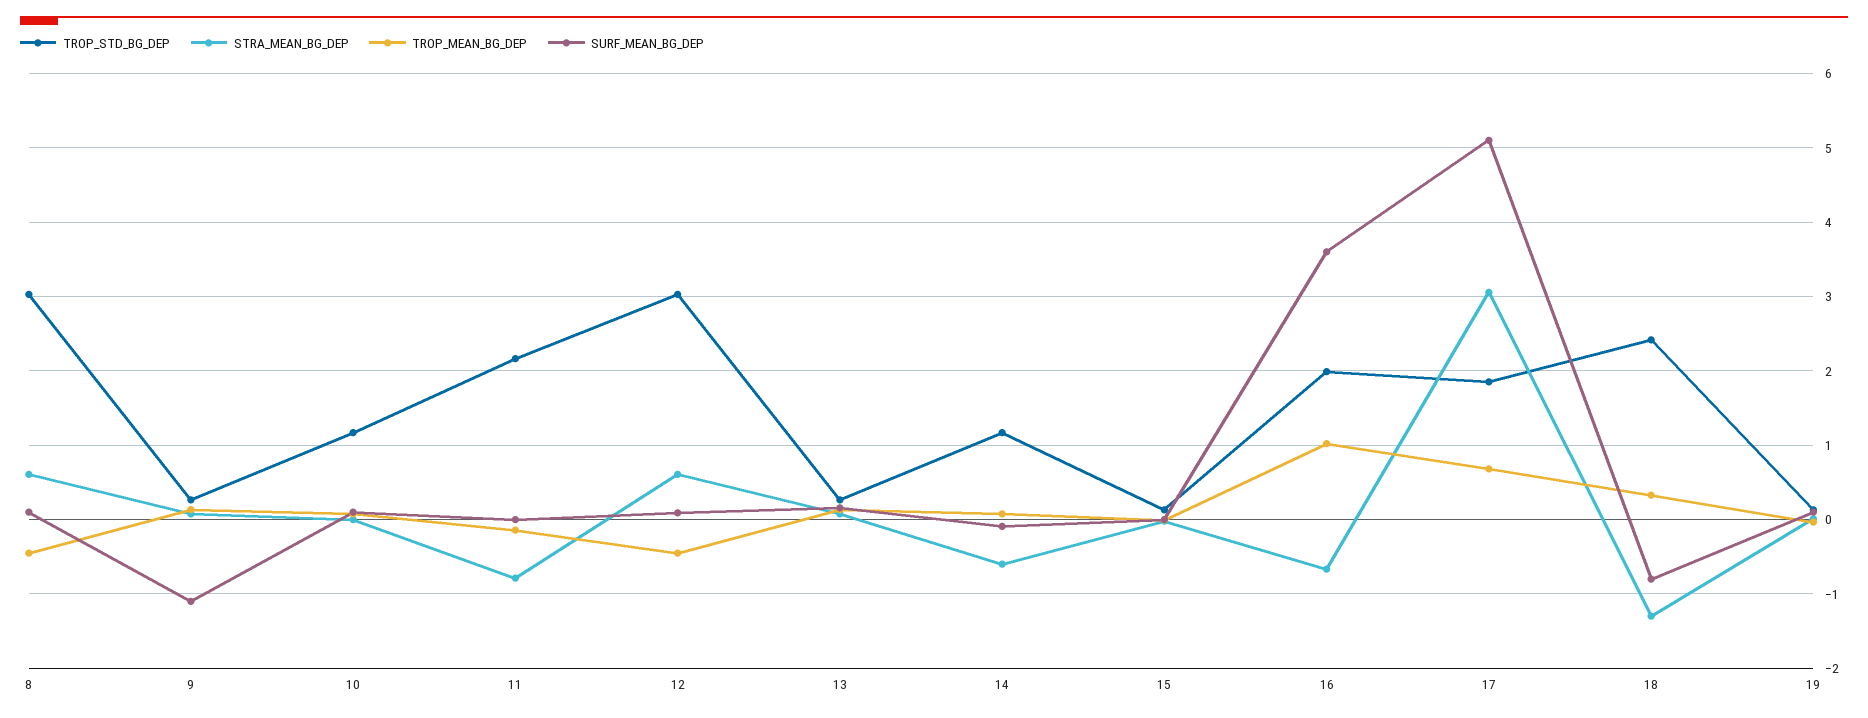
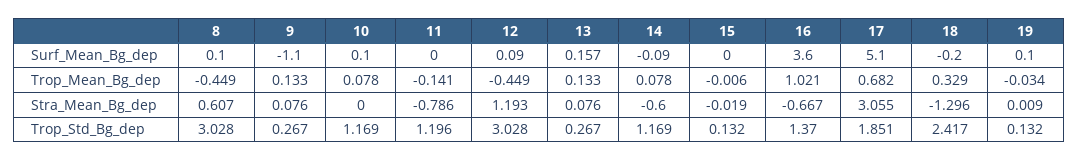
TROP_STD_BG_DEP, 11: 2.2 -> 1.196
STRA_MEAN_BG_DEP, 12: 0.6 -> 1.193
TROP_STD_BG_DEP, 16: 2 -> 1.37
SURF_MEAN_BG_DEP, 18: -0.8 -> -0.2

